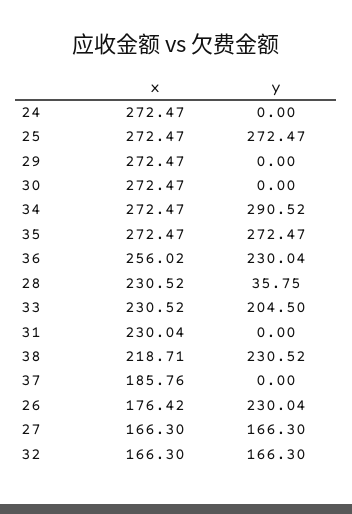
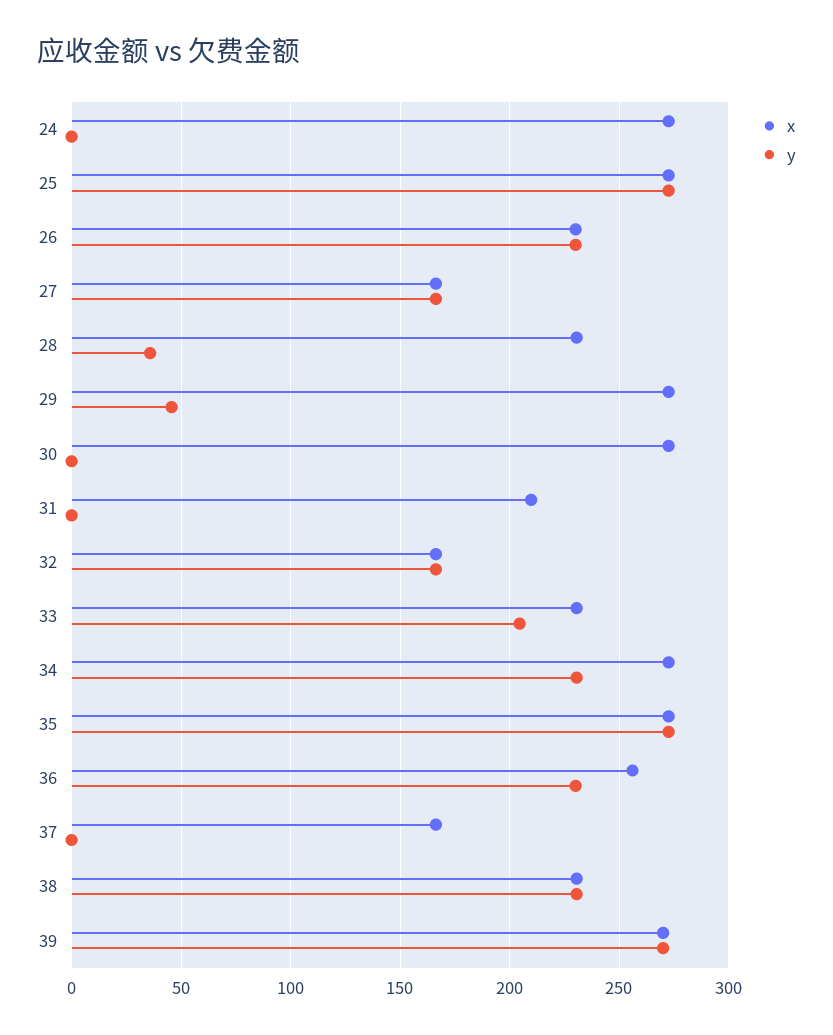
y, 29: 0 -> 45
y, 34: 290.52 -> 230
x, 31: 230.04 -> 210
x, 38: 218.71 -> 230
x, 37: 185.76 -> 165
x, 26: 176.42 -> 230
x, 39: none -> 270
y, 39: none -> 270

